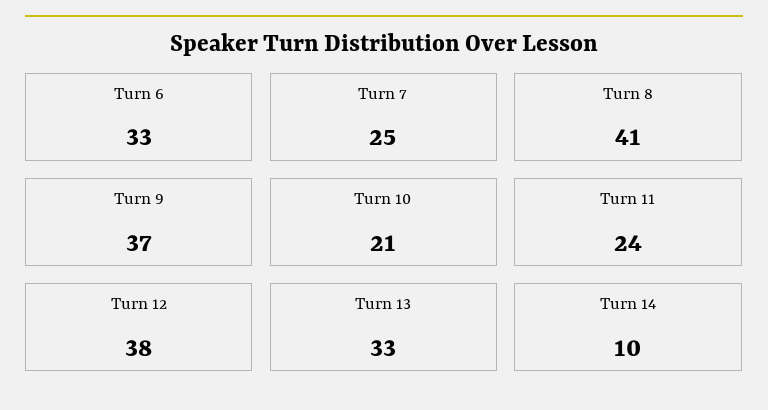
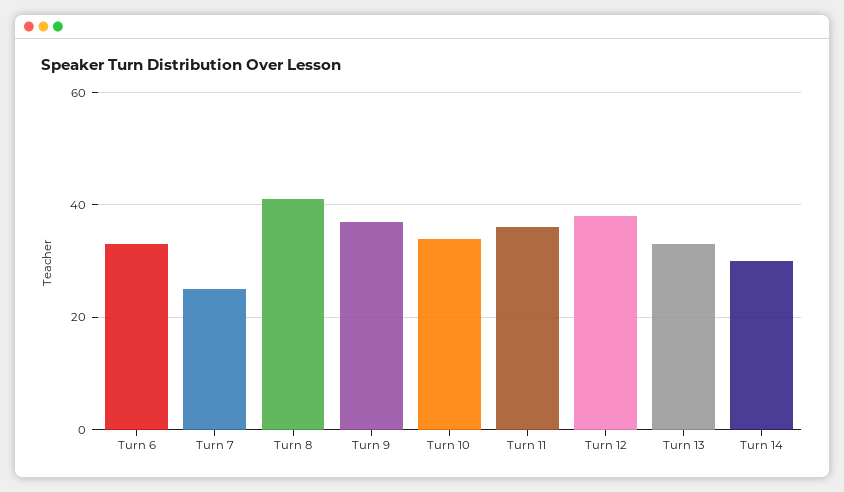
Turn 10: 21 -> 35
Turn 11: 24 -> 35
Turn 14: 10 -> 30

